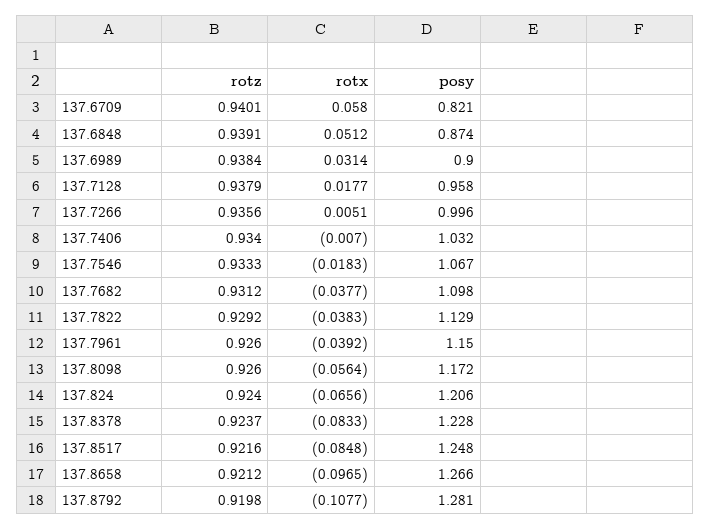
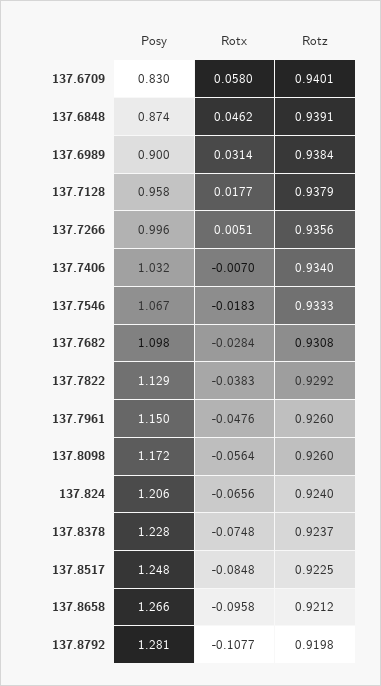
posy, 137.6709: 0.821 -> 0.83
rotx, 137.6848: 0.0512 -> 0.0462
rotz, 137.7682: 0.9312 -> 0.9308
rotx, 137.7682: -0.0377 -> -0.0284
rotx, 137.7961: -0.0392 -> -0.0476
rotx, 137.8378: -0.0833 -> -0.0748
rotz, 137.8517: 0.9216 -> 0.9225
rotx, 137.8658: -0.0965 -> -0.0958

